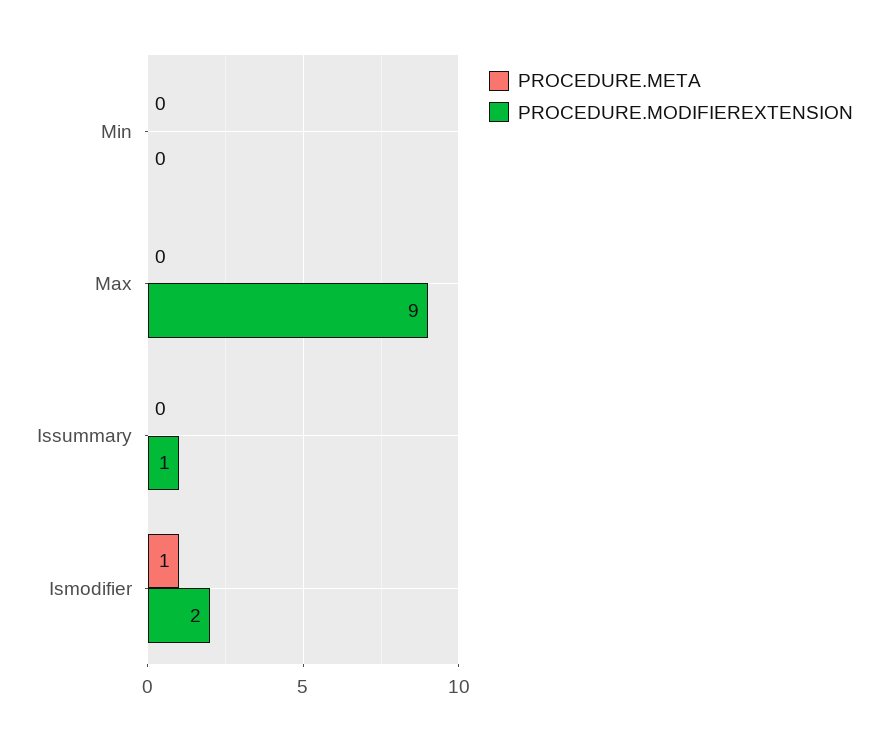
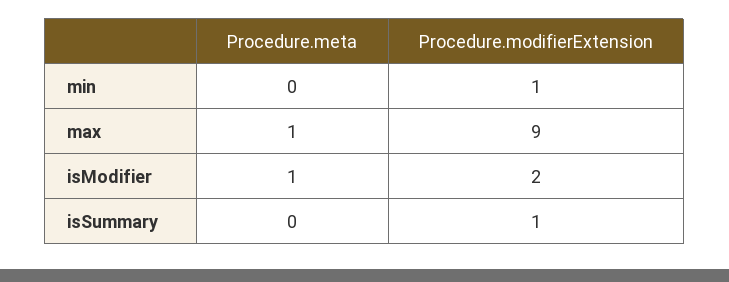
PROCEDURE.MODIFIEREXTENSION, Min: 0 -> 1
PROCEDURE.META, Max: 0 -> 1

